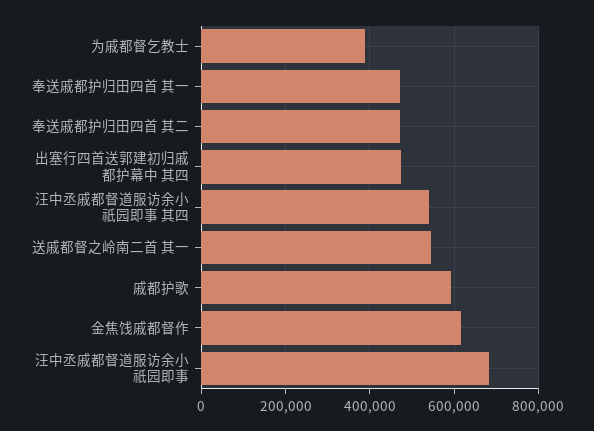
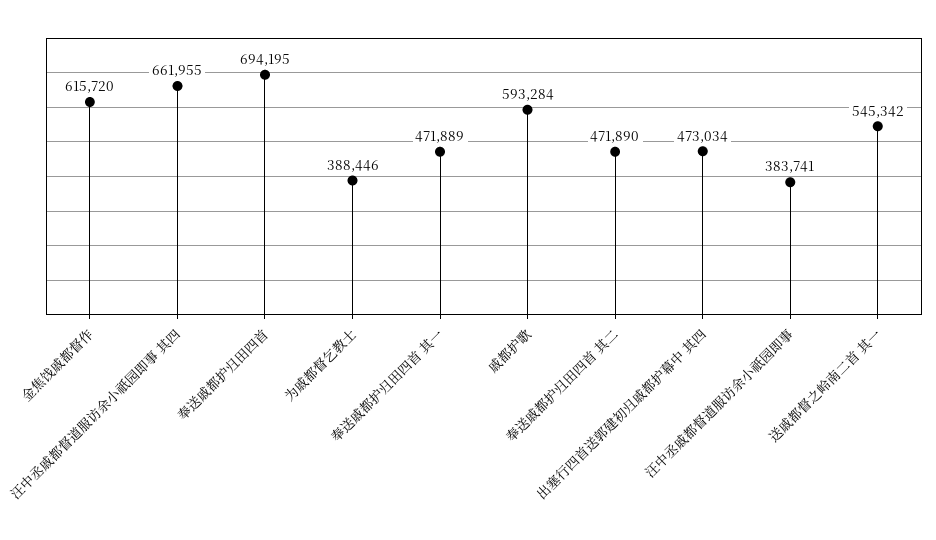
汪中丞戚都督道服访余小祇园即事 其四: 540000 -> 661955
汪中丞戚都督道服访余小祇园即事: 680000 -> 383741
奉送戚都护归田四首: none -> 694195

